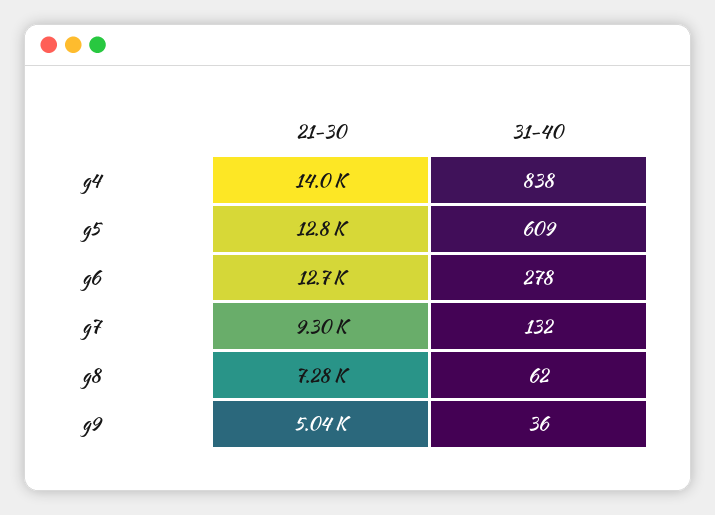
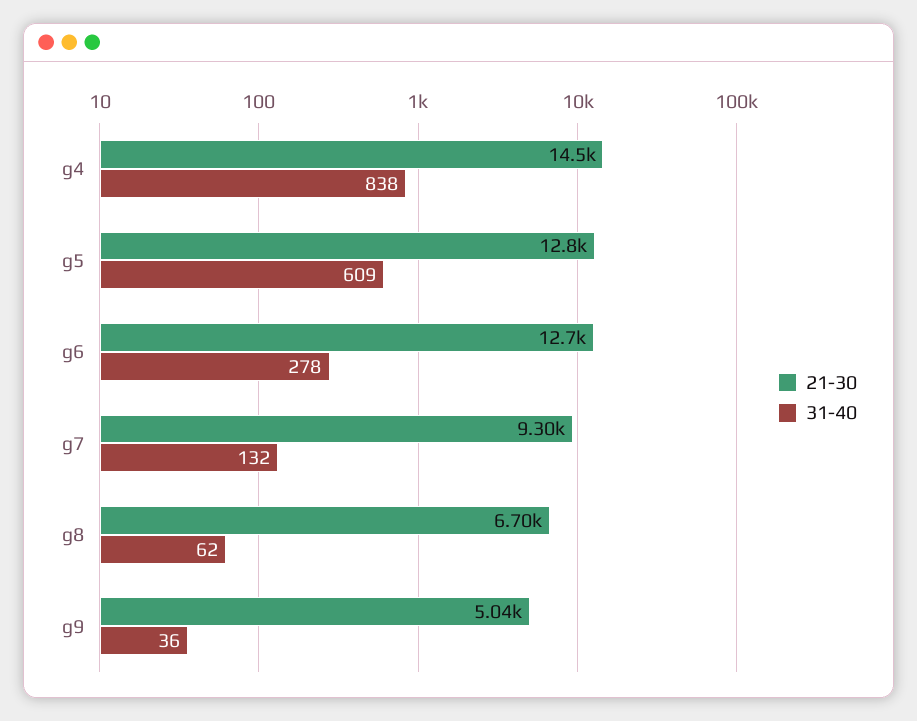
21-30, g4: 14000 -> 14500
21-30, g8: 7280 -> 6700

